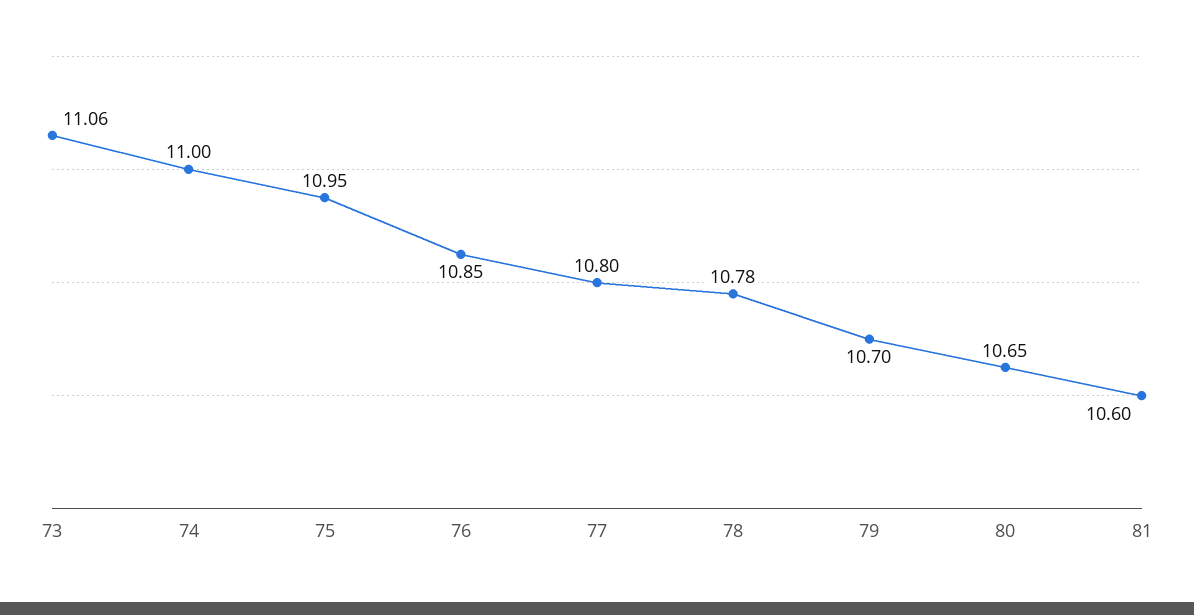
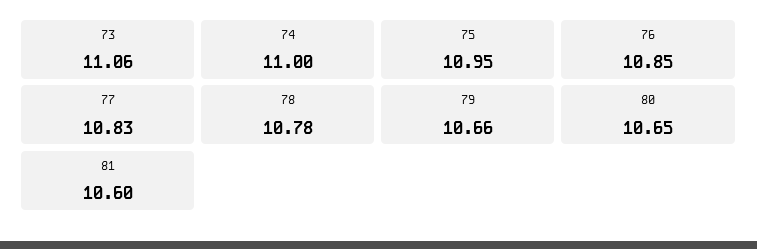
77: 10.8 -> 10.83
79: 10.7 -> 10.66

